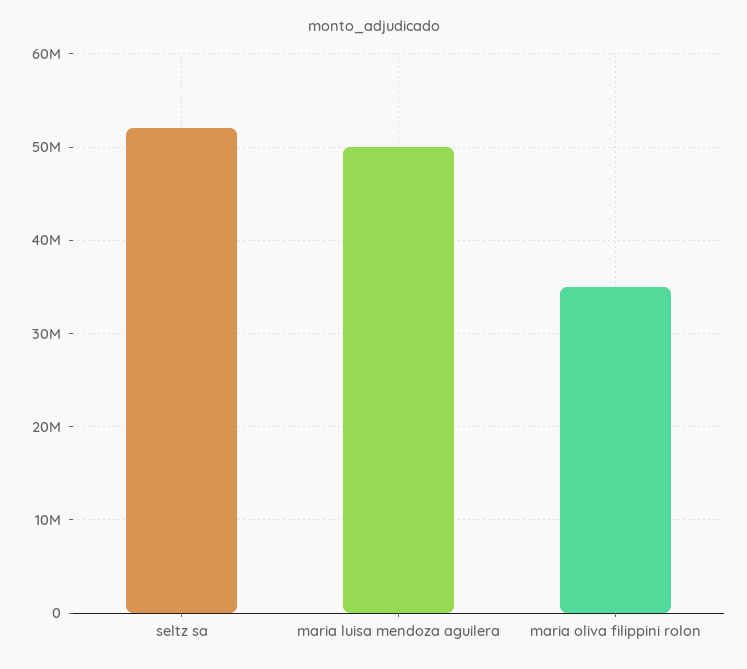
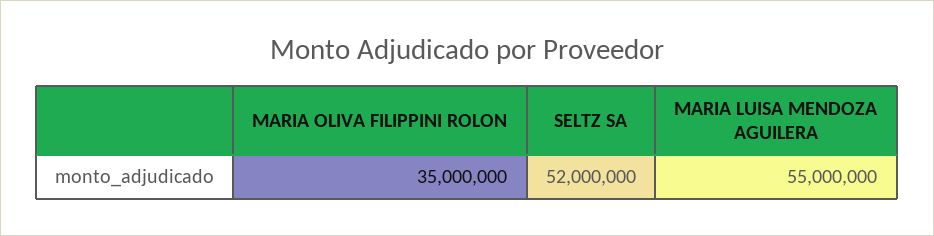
maria luisa mendoza aguilera: 50000000 -> 55000000

